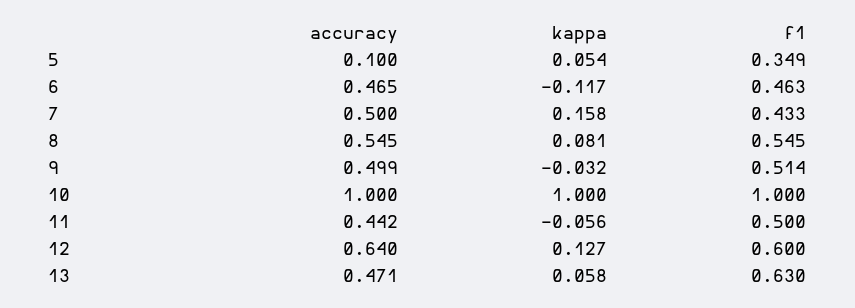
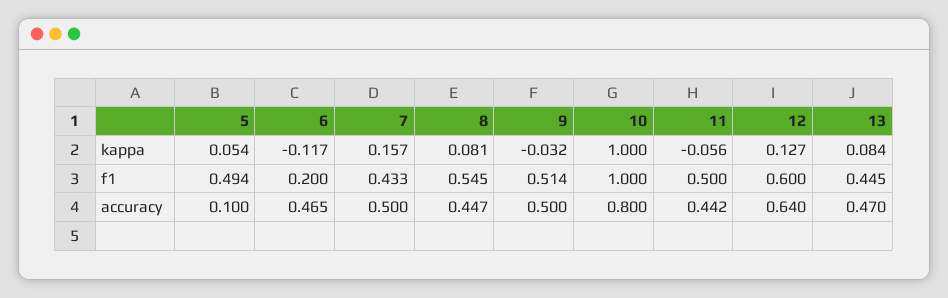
f1, 5: 0.349 -> 0.494
f1, 6: 0.463 -> 0.2
kappa, 7: 0.158 -> 0.157
accuracy, 8: 0.545 -> 0.447
accuracy, 9: 0.499 -> 0.5
accuracy, 10: 1 -> 0.8
accuracy, 13: 0.471 -> 0.47
kappa, 13: 0.058 -> 0.084
f1, 13: 0.63 -> 0.445

